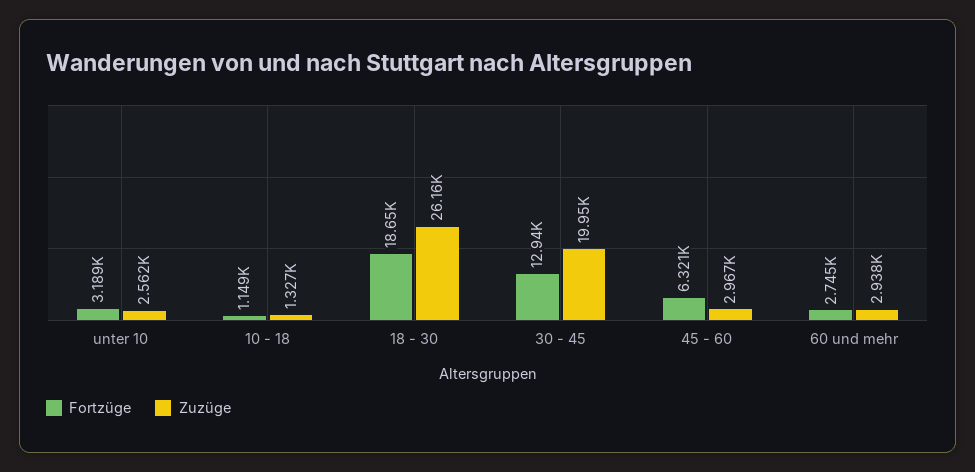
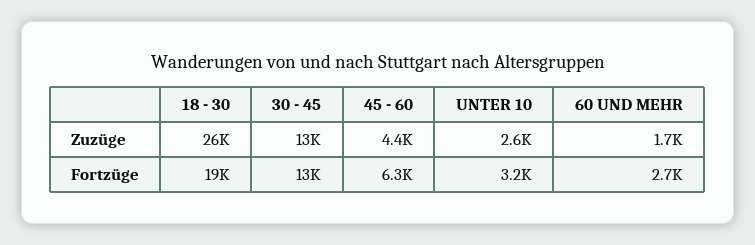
Fortzüge, 10 - 18: 1149 -> none
Zuzüge, 10 - 18: 1327 -> none
Zuzüge, 30 - 45: 19950 -> 13000
Zuzüge, 45 - 60: 2967 -> 4400
Zuzüge, 60 und mehr: 2938 -> 1700

